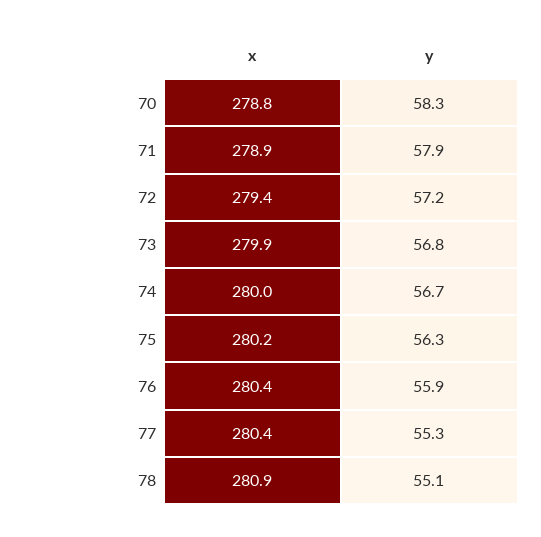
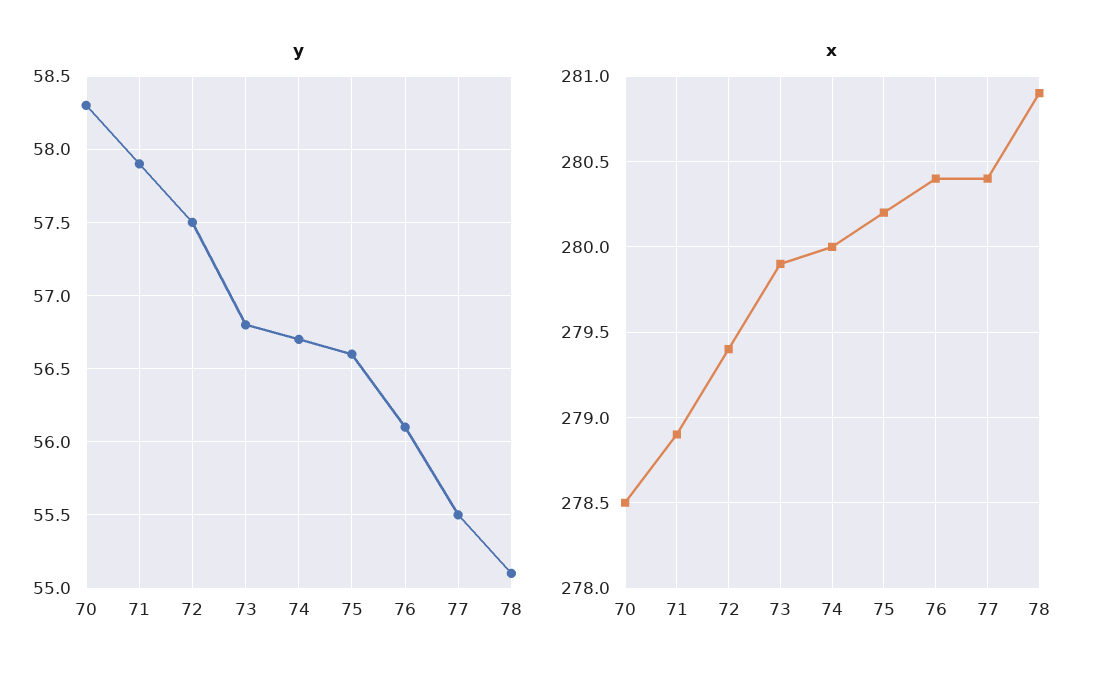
x, 70: 278.8 -> 278.5
y, 72: 57.2 -> 57.5
y, 75: 56.3 -> 56.6
y, 76: 55.9 -> 56.1
y, 77: 55.3 -> 55.5

